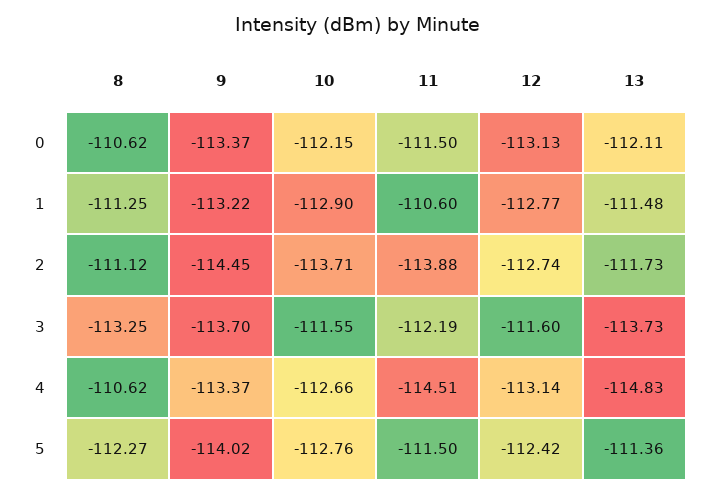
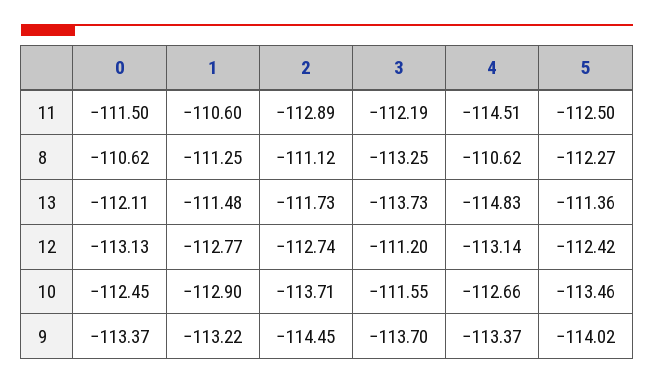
10, 0: -112.15 -> -112.45
11, 2: -113.88 -> -112.89
12, 3: -111.6 -> -111.2
10, 5: -112.76 -> -113.46
11, 5: -111.5 -> -112.5

